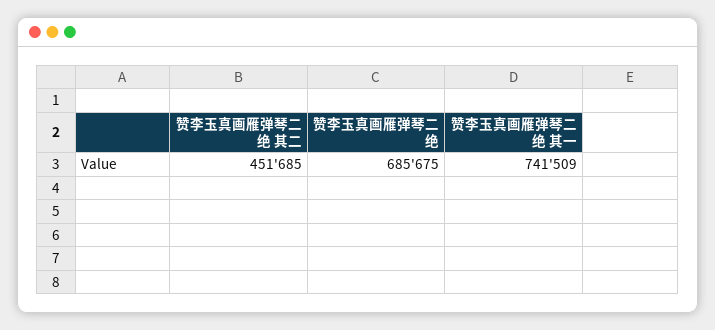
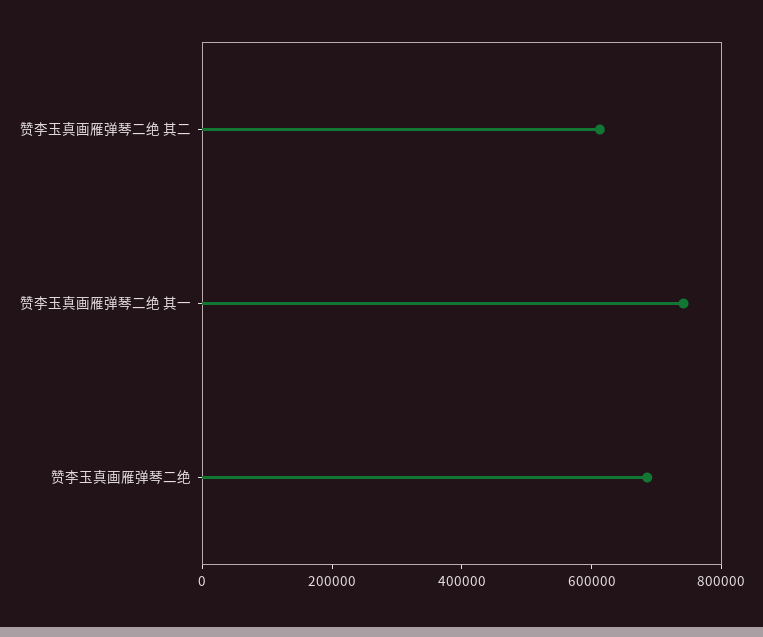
赞李玉真画雁弹琴二绝 其二: 451685 -> 600000

